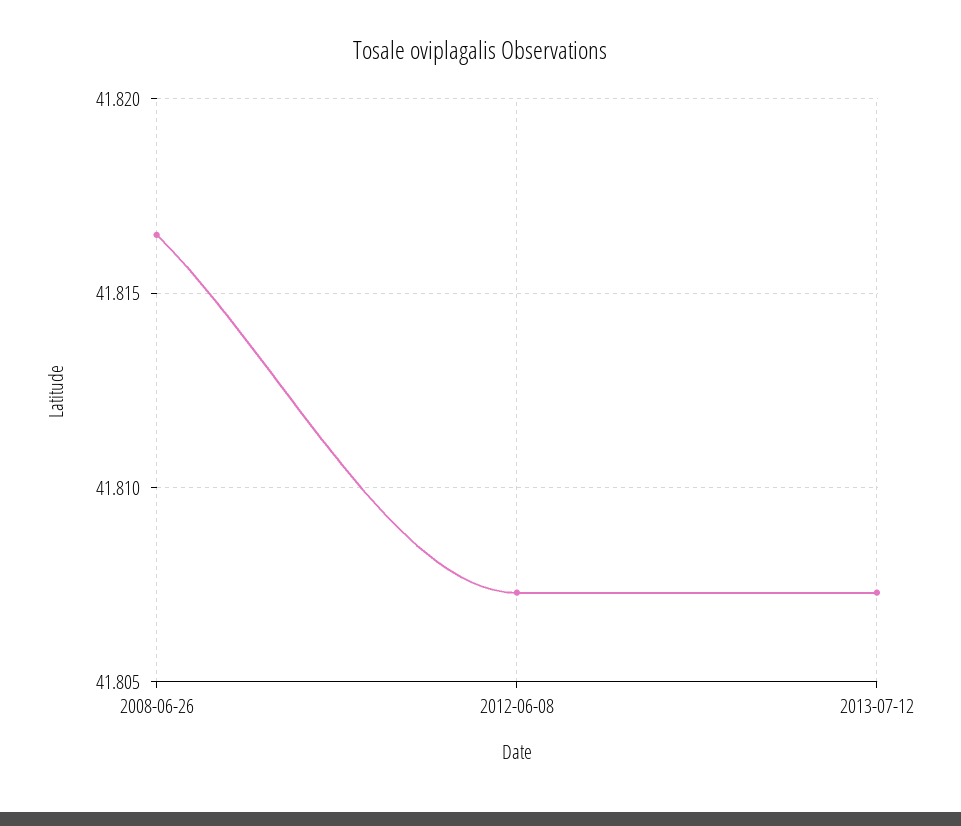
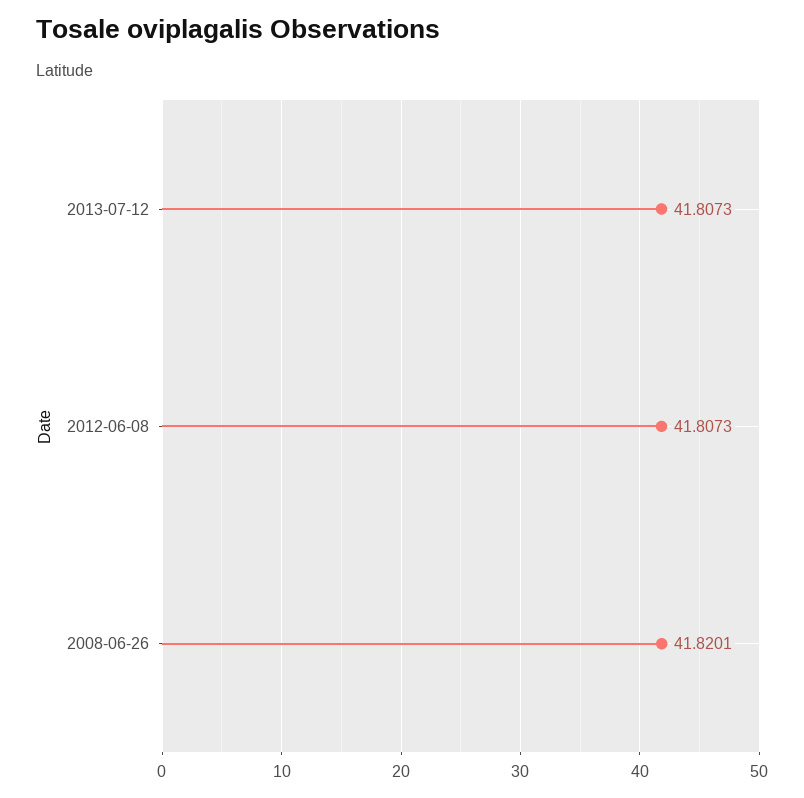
2008-06-26: 41.8165 -> 41.8201

